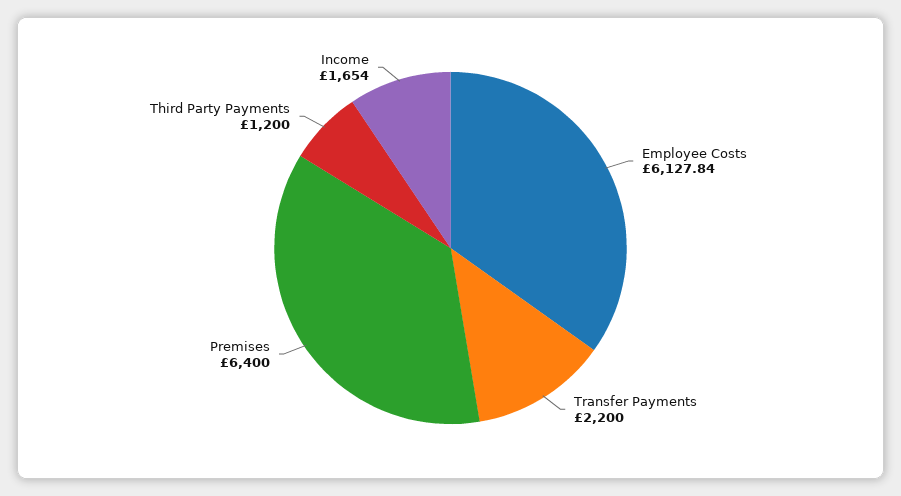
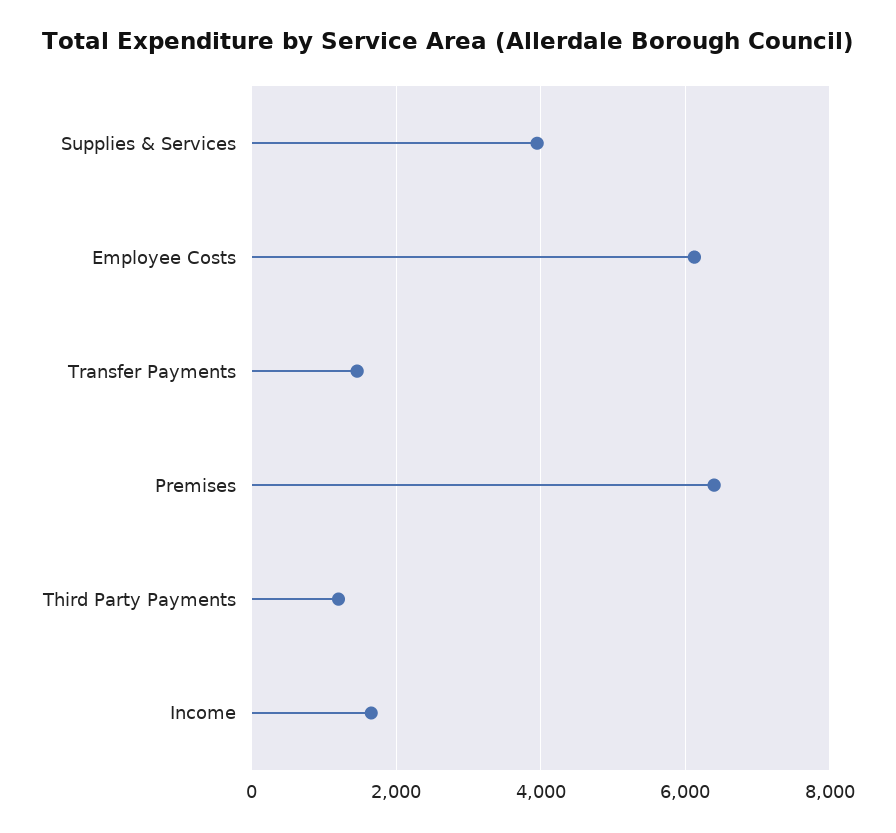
Transfer Payments: 2200 -> 1400
Supplies & Services: none -> 4000

